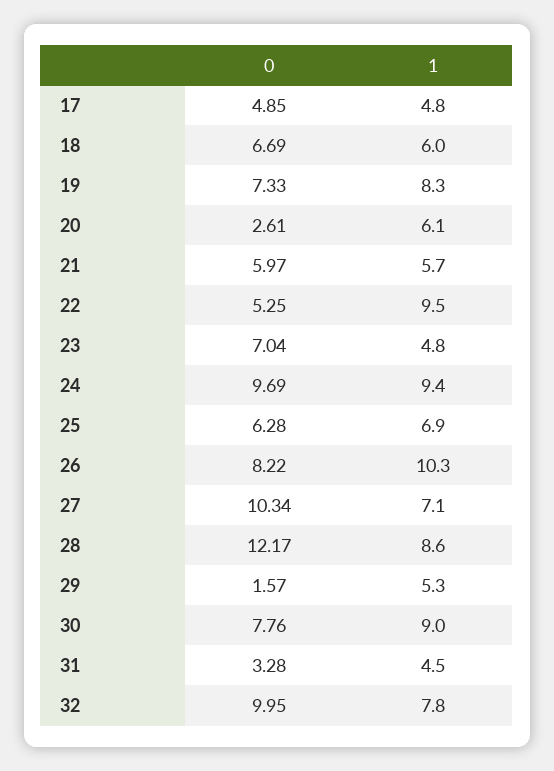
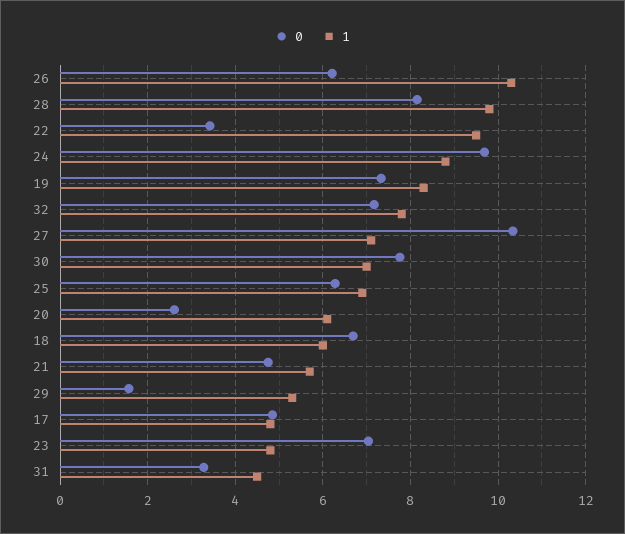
0, 21: 5.97 -> 4.8
0, 22: 5.25 -> 3.4
1, 24: 9.4 -> 8.8
0, 26: 8.22 -> 6.2
0, 28: 12.17 -> 8.2
1, 28: 8.6 -> 9.8
1, 30: 9 -> 7
0, 32: 9.95 -> 7.2

